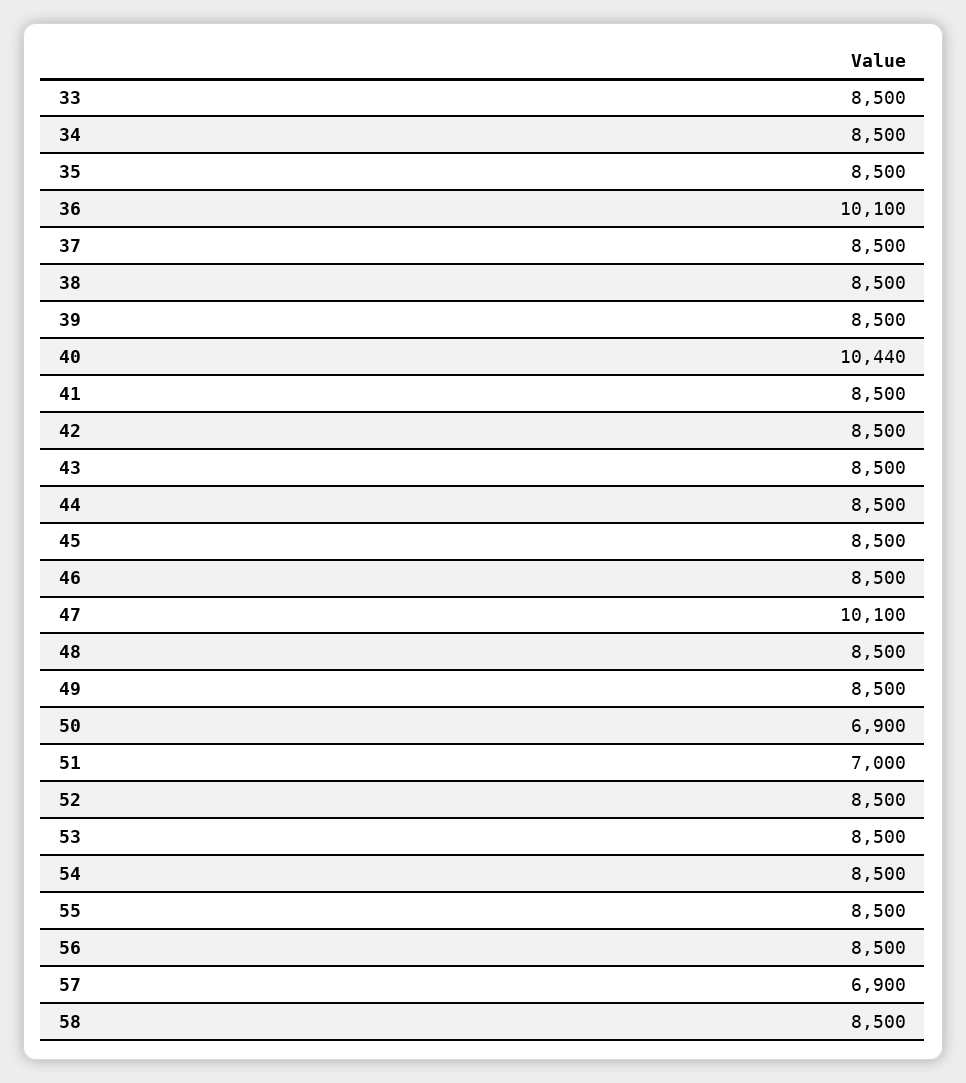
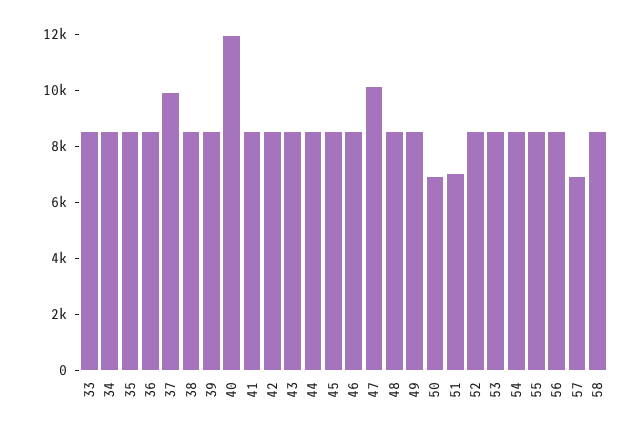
36: 10100 -> 8500
37: 8500 -> 10000
40: 10440 -> 12000

